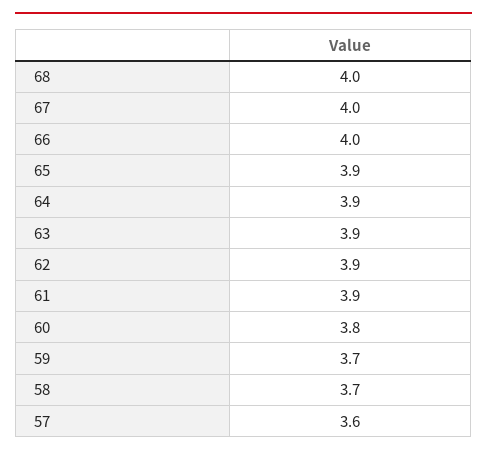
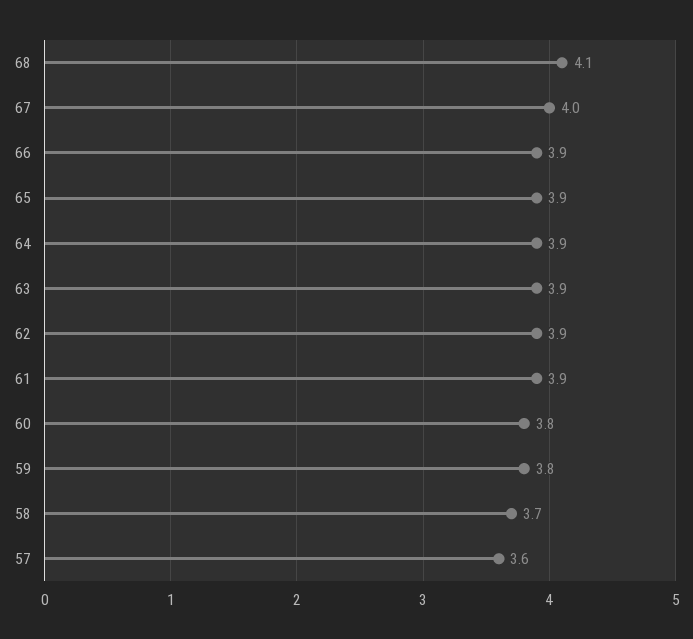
68: 4 -> 4.1
66: 4 -> 3.9
59: 3.7 -> 3.8

